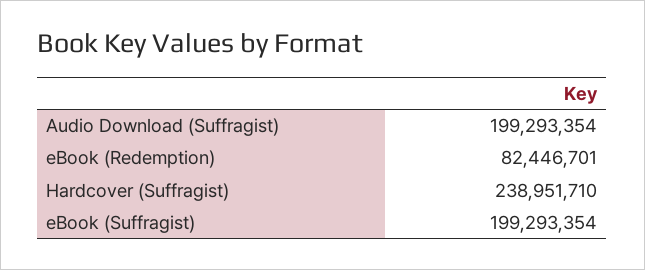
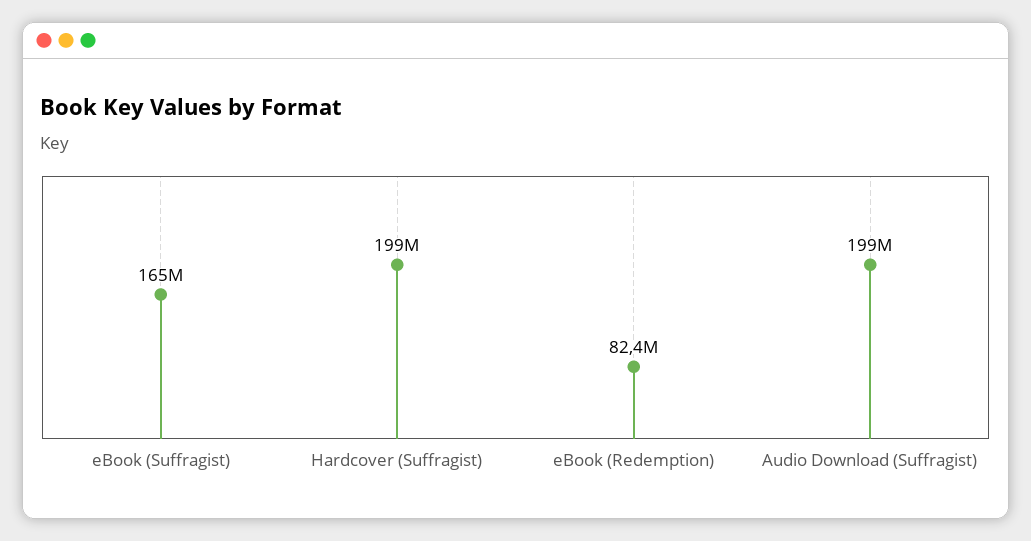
Hardcover (Suffragist): 238951710 -> 199000000
eBook (Suffragist): 199293354 -> 165000000

